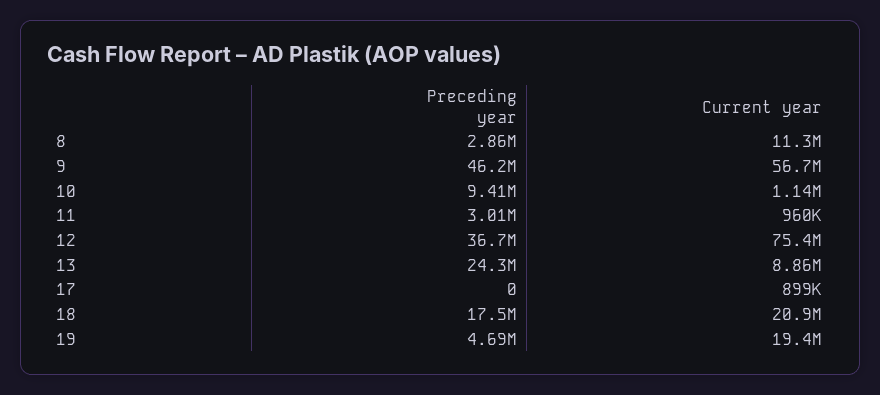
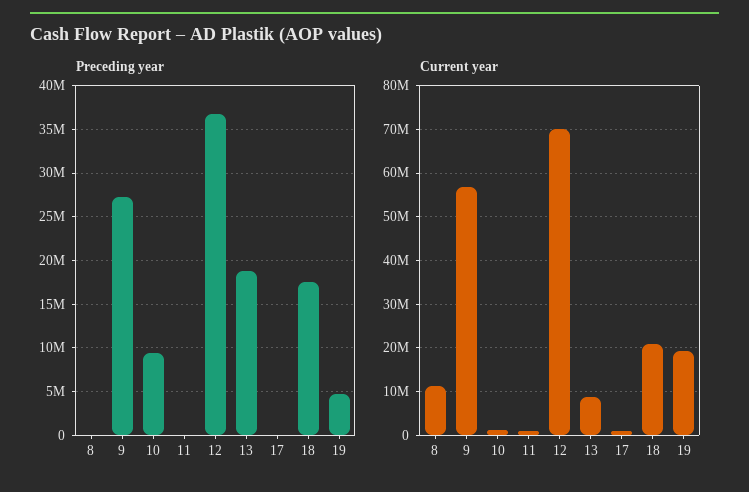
Preceding year, 8: 2860000 -> 0
Preceding year, 9: 46200000 -> 27000000
Preceding year, 11: 3010000 -> 0
Current year, 12: 75400000 -> 70000000
Preceding year, 13: 24300000 -> 19000000

